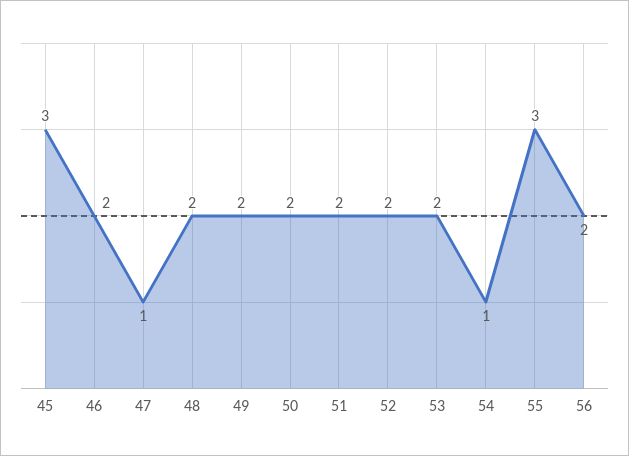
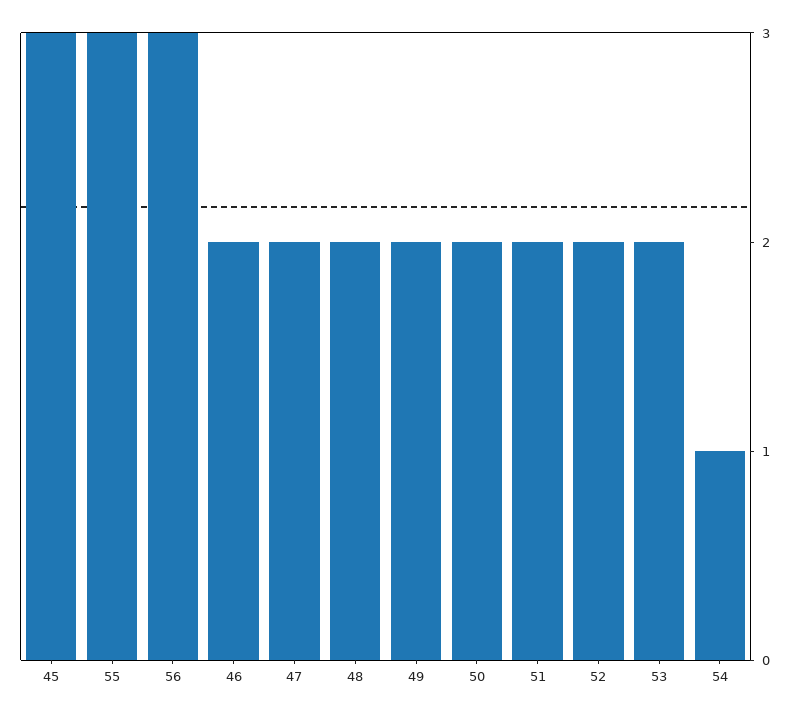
47: 1 -> 2
56: 2 -> 3

